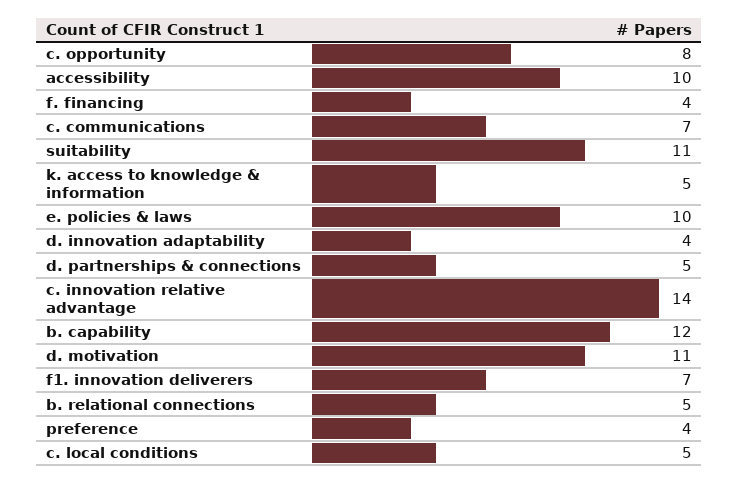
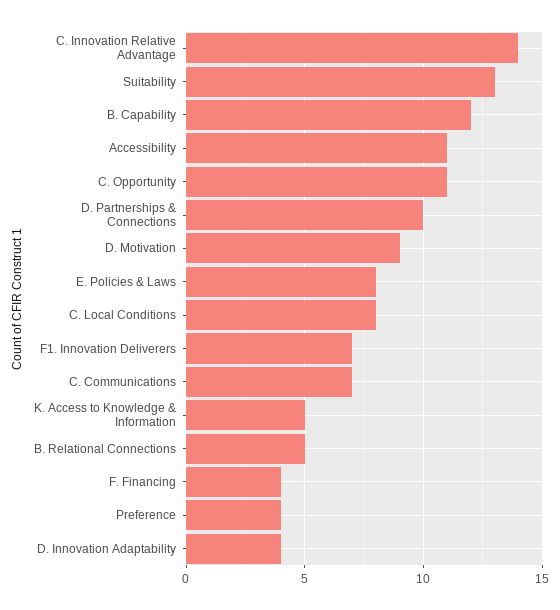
c. opportunity: 8 -> 11
accessibility: 10 -> 11
suitability: 11 -> 13
e. policies & laws: 10 -> 8
d. partnerships & connections: 5 -> 10
d. motivation: 11 -> 9
c. local conditions: 5 -> 8

